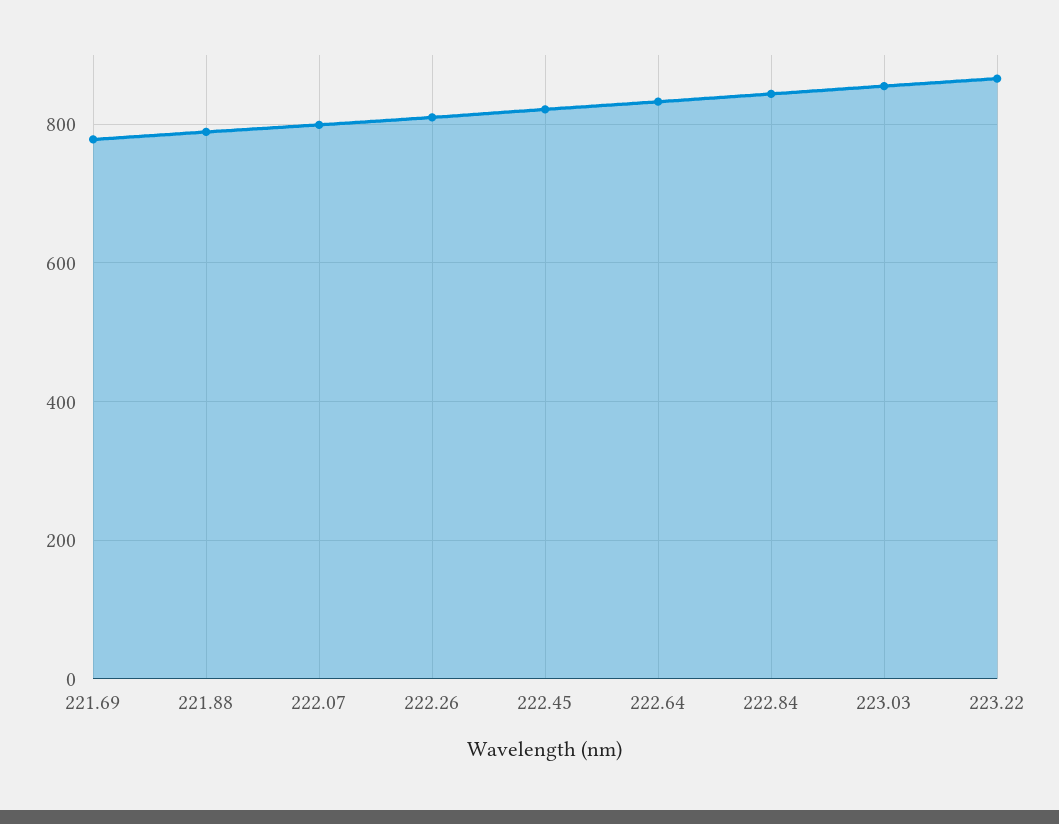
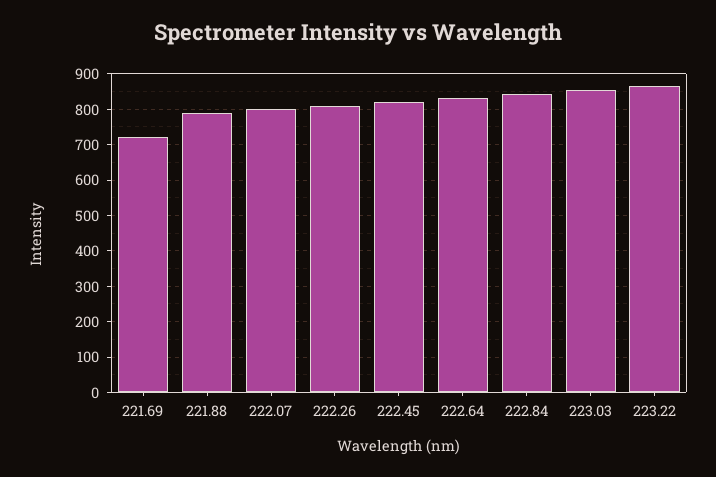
221.69: 780 -> 720

